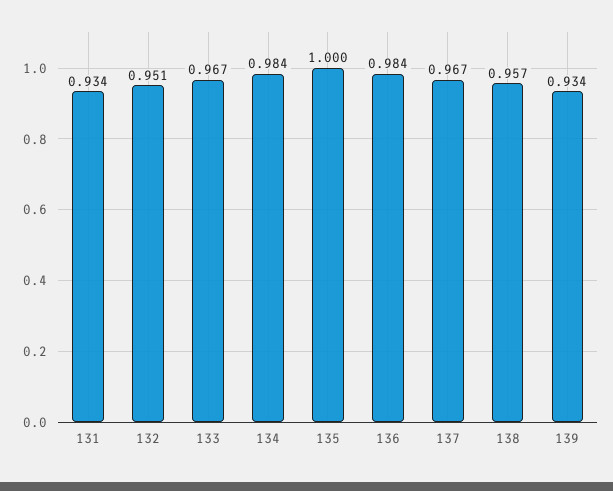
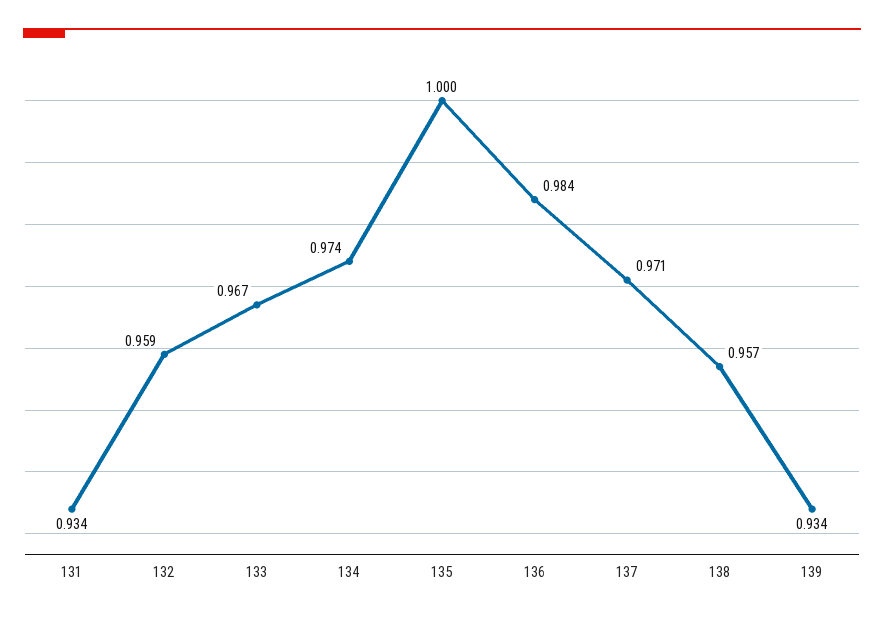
132: 0.951 -> 0.959
134: 0.984 -> 0.974
137: 0.967 -> 0.971

